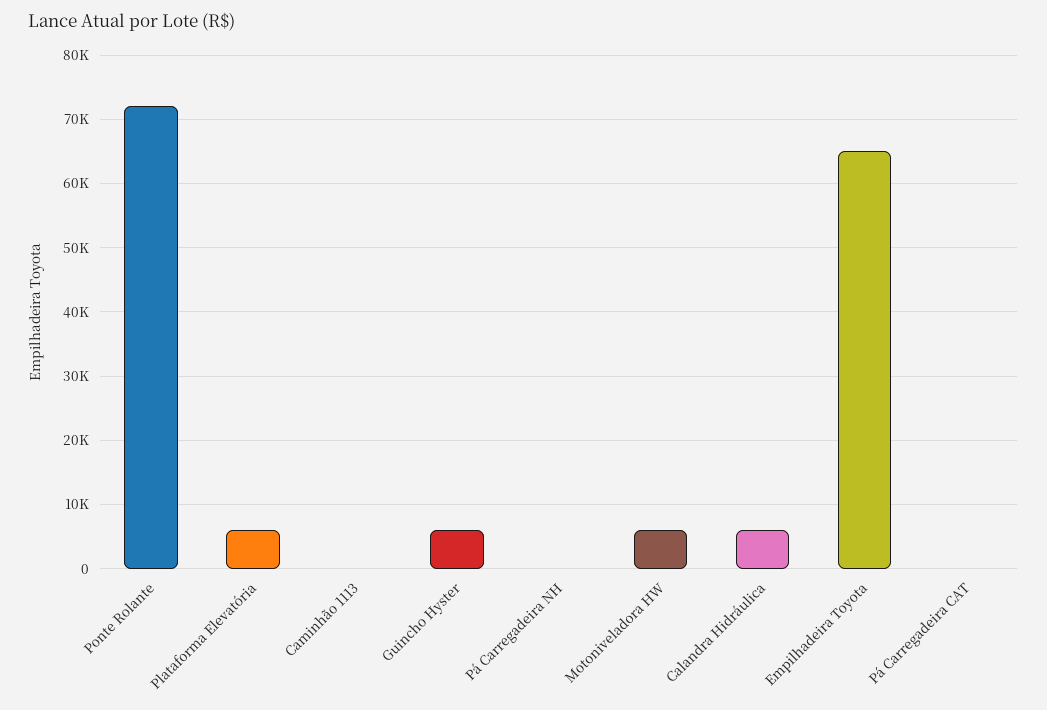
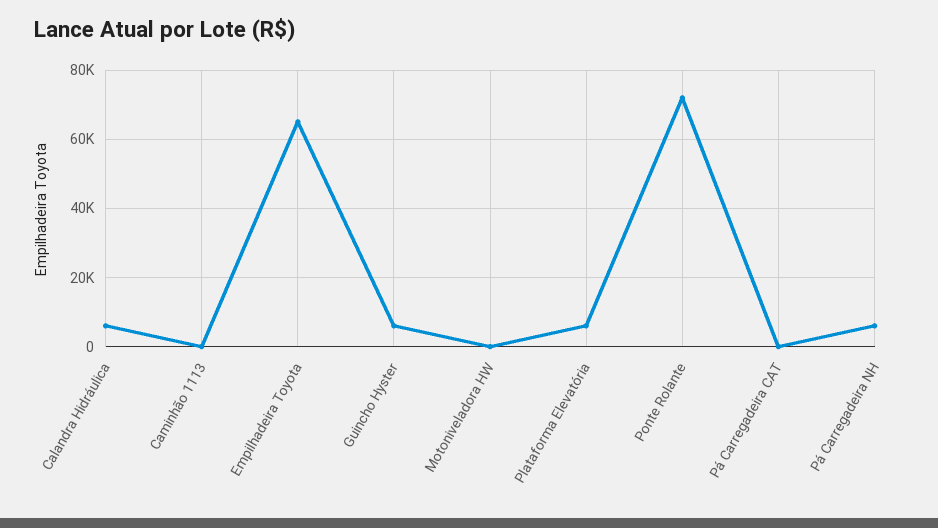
Pá Carregadeira NH: 0 -> 6000
Motoniveladora HW: 6000 -> 0

